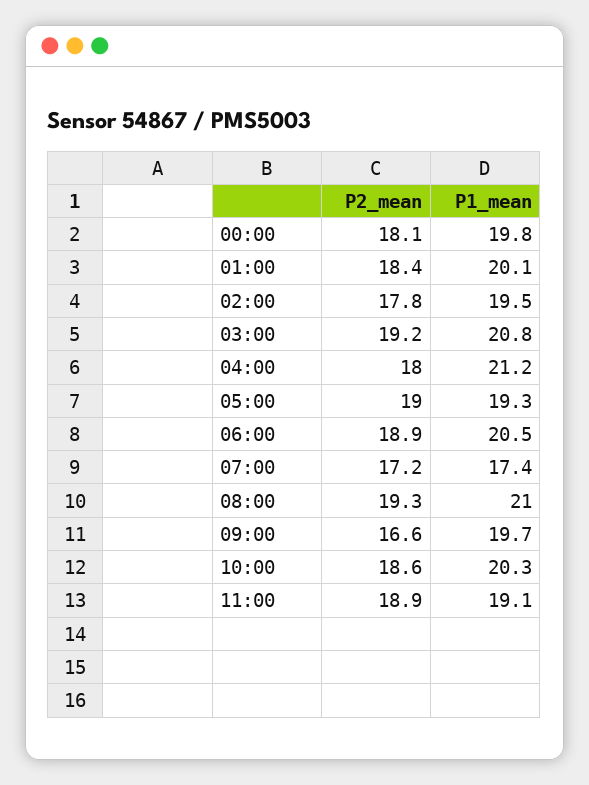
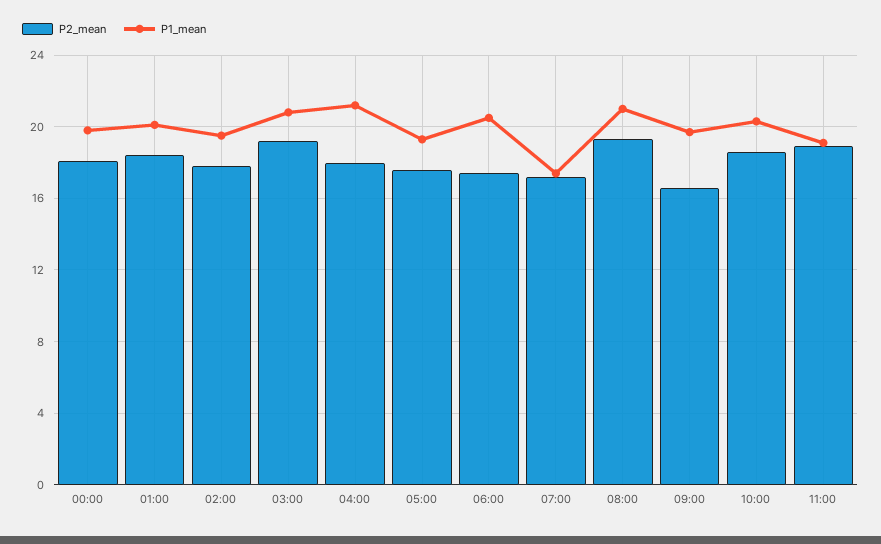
P2_mean, 05:00: 19 -> 17.5
P2_mean, 06:00: 18.9 -> 17.5

